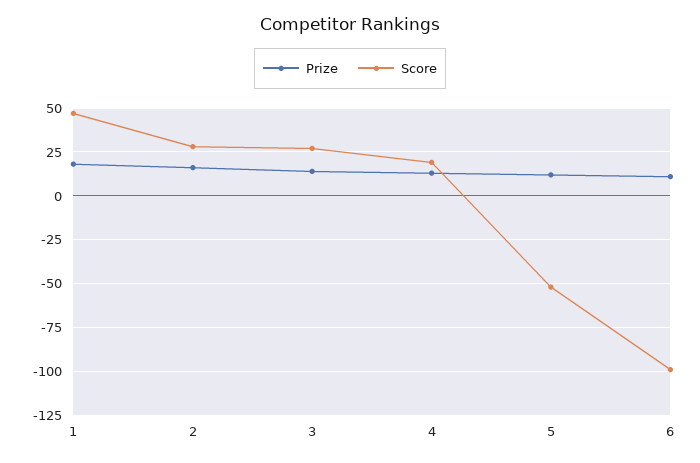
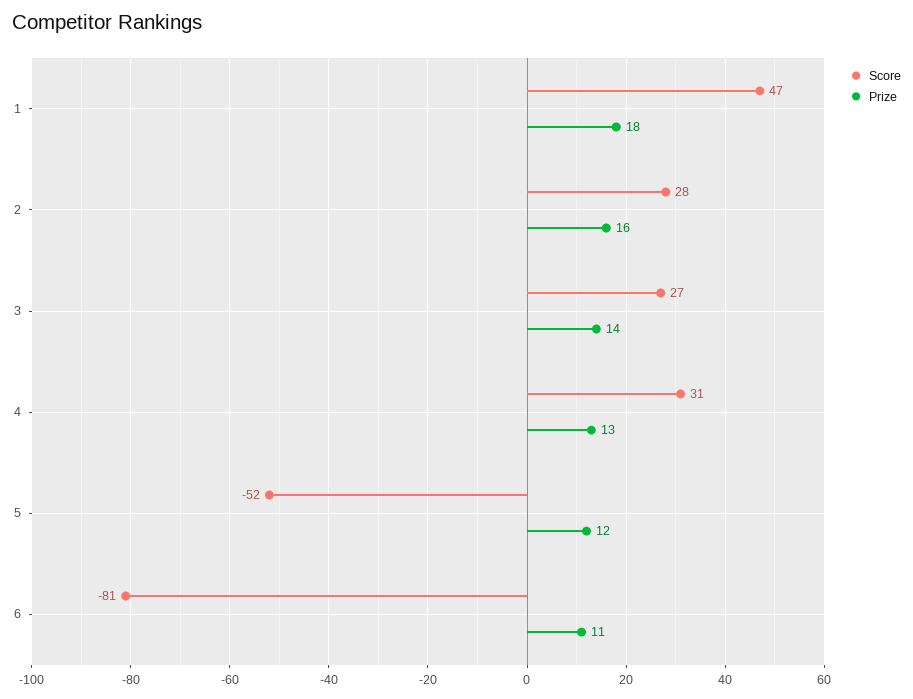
Score, 4: 20 -> 31
Score, 6: -100 -> -81

